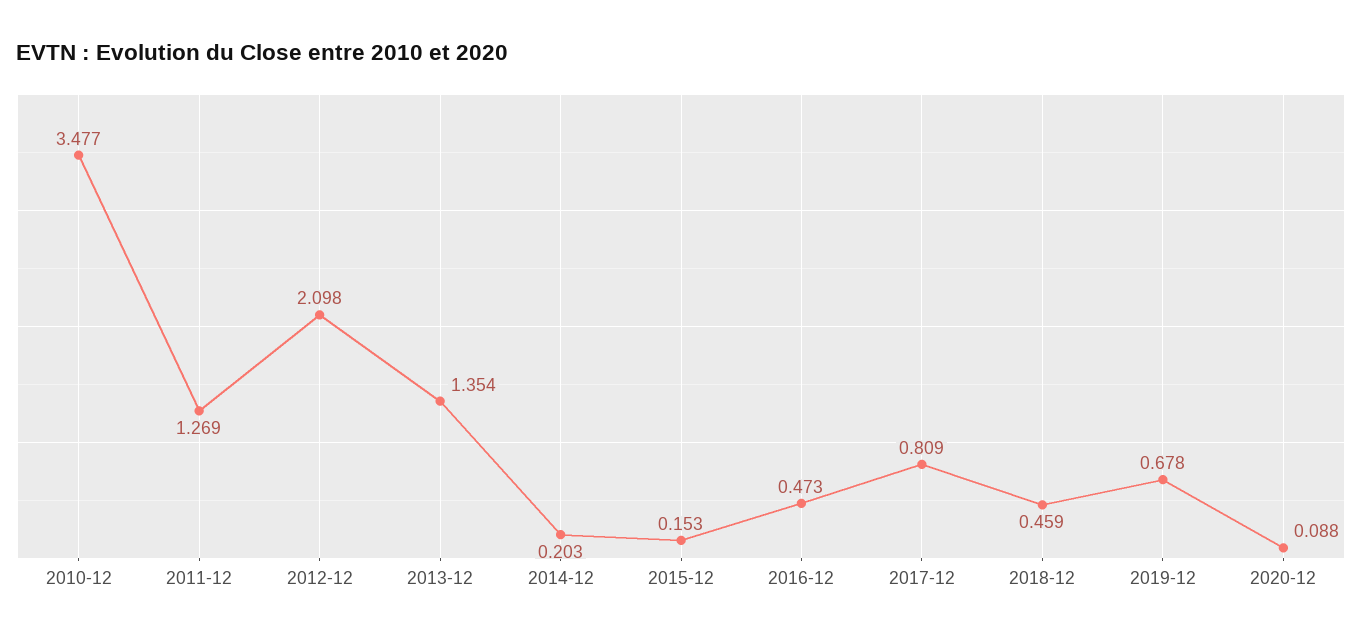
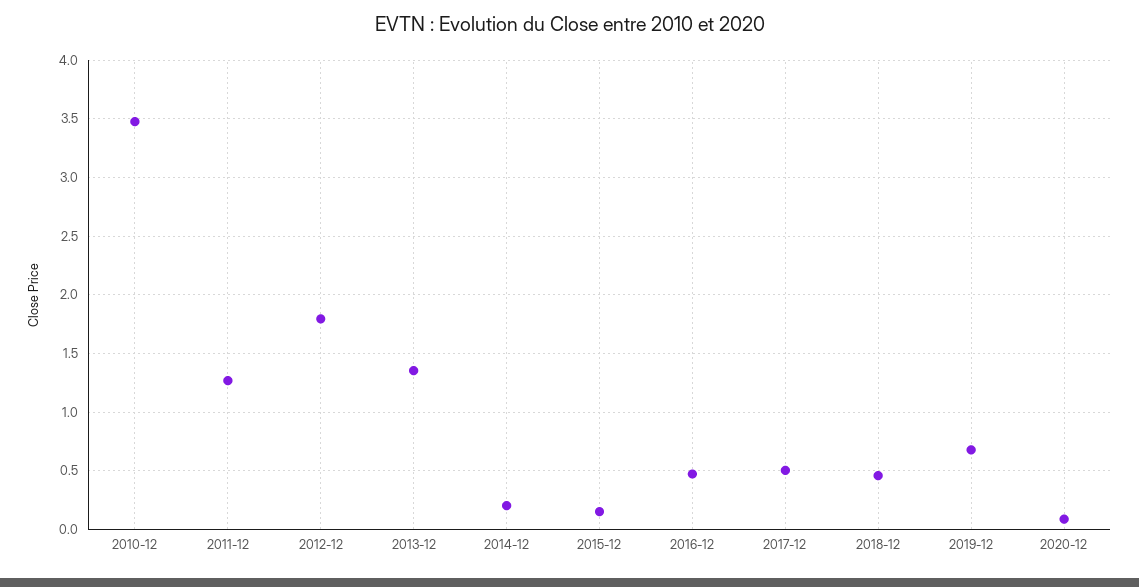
2012-12: 2.098 -> 1.8
2017-12: 0.809 -> 0.5

